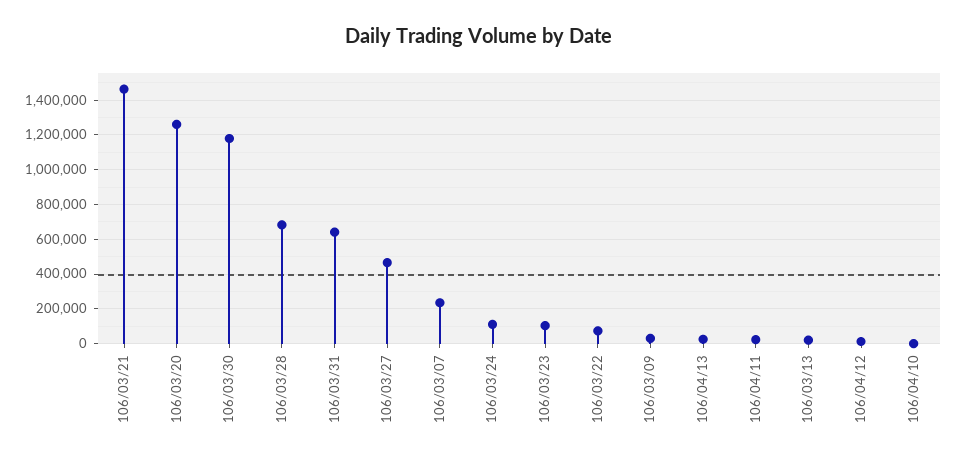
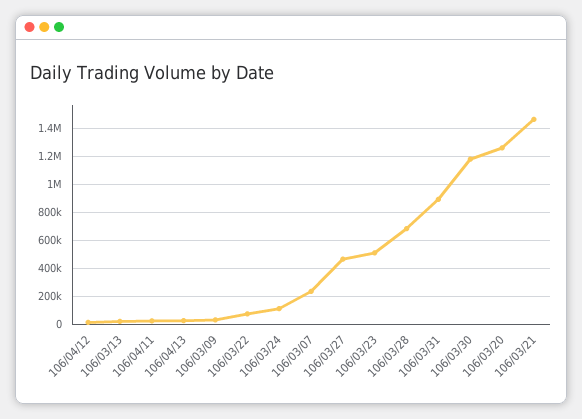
106/03/31: 650000 -> 900000
106/03/23: 100000 -> 500000
106/04/10: 0 -> none

